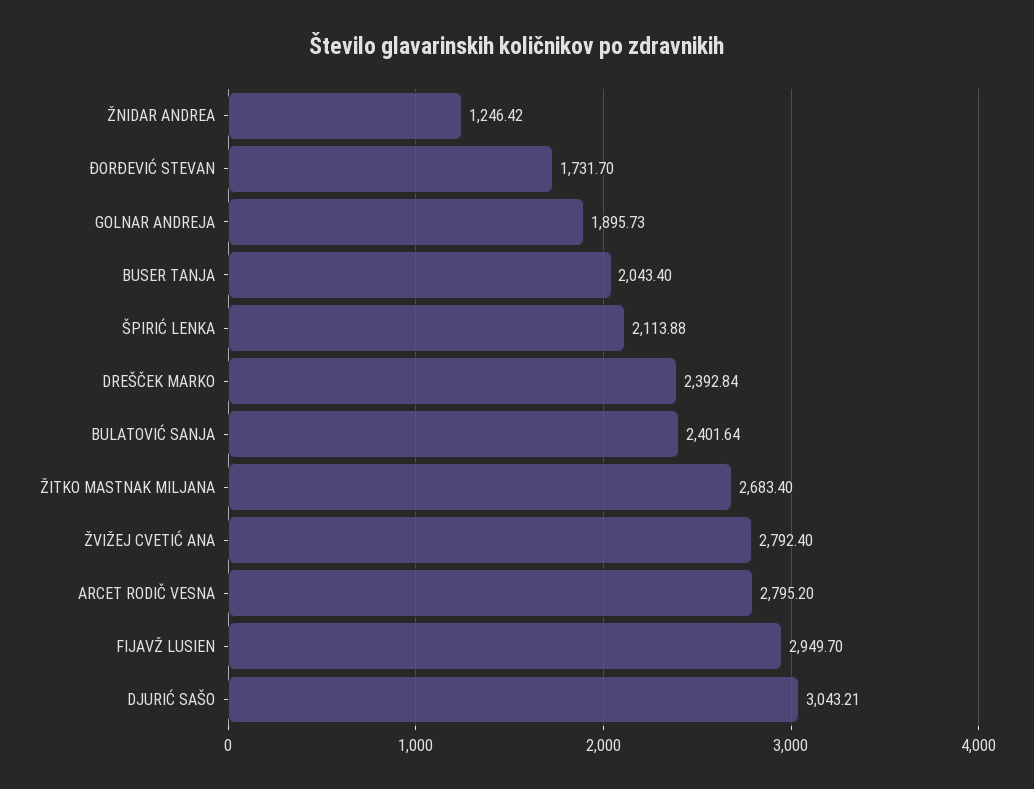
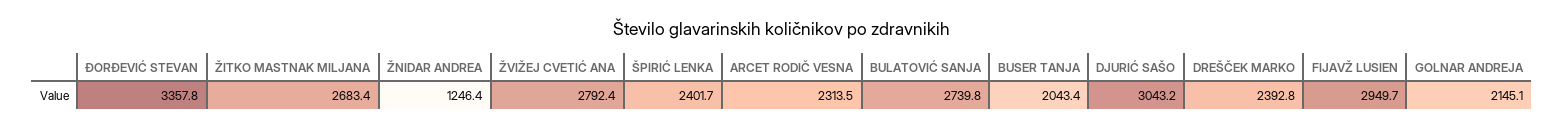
ĐORĐEVIĆ STEVAN: 1731.7 -> 3357.8
GOLNAR ANDREJA: 1895.73 -> 2145.1
ŠPIRIĆ LENKA: 2113.88 -> 2401.7
BULATOVIĆ SANJA: 2401.64 -> 2739.8
ARCET RODIČ VESNA: 2795.2 -> 2313.5

